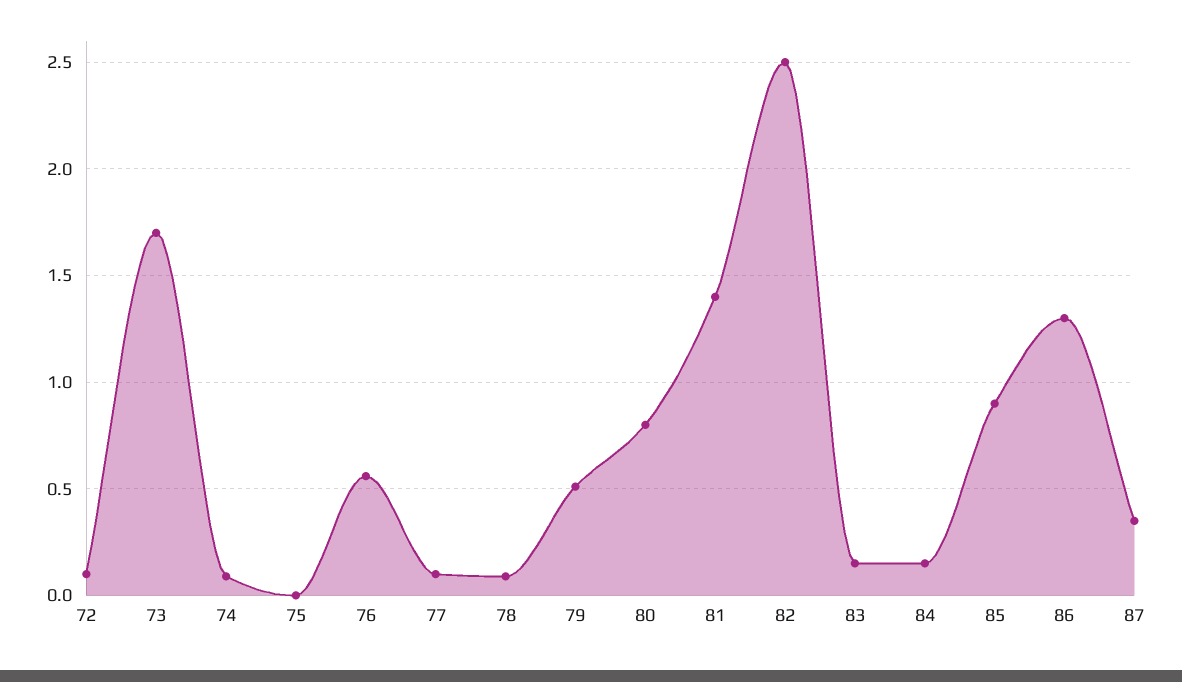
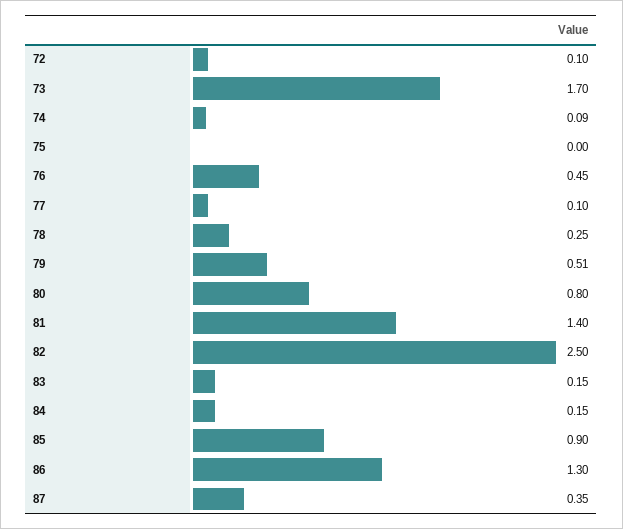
76: 0.55 -> 0.45
78: 0.1 -> 0.25

